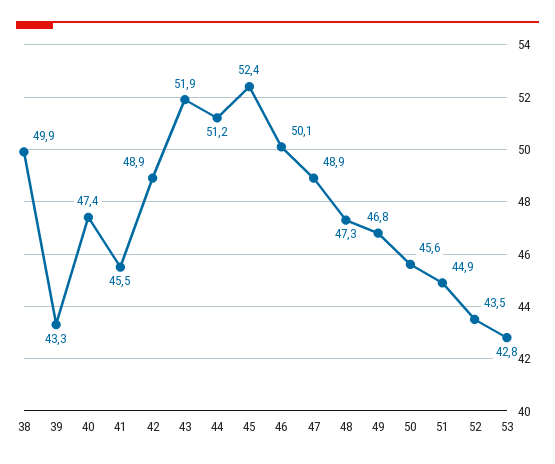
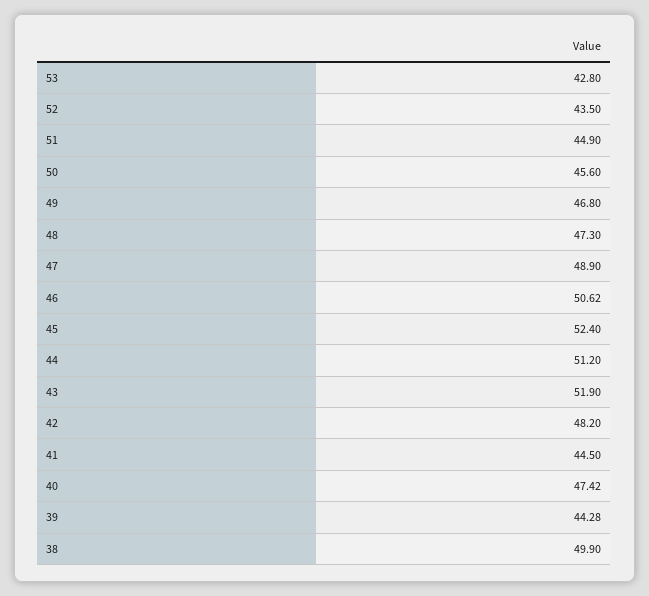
39: 43.3 -> 44.28
41: 45.5 -> 44.5
42: 48.9 -> 48.2
46: 50.1 -> 50.62

